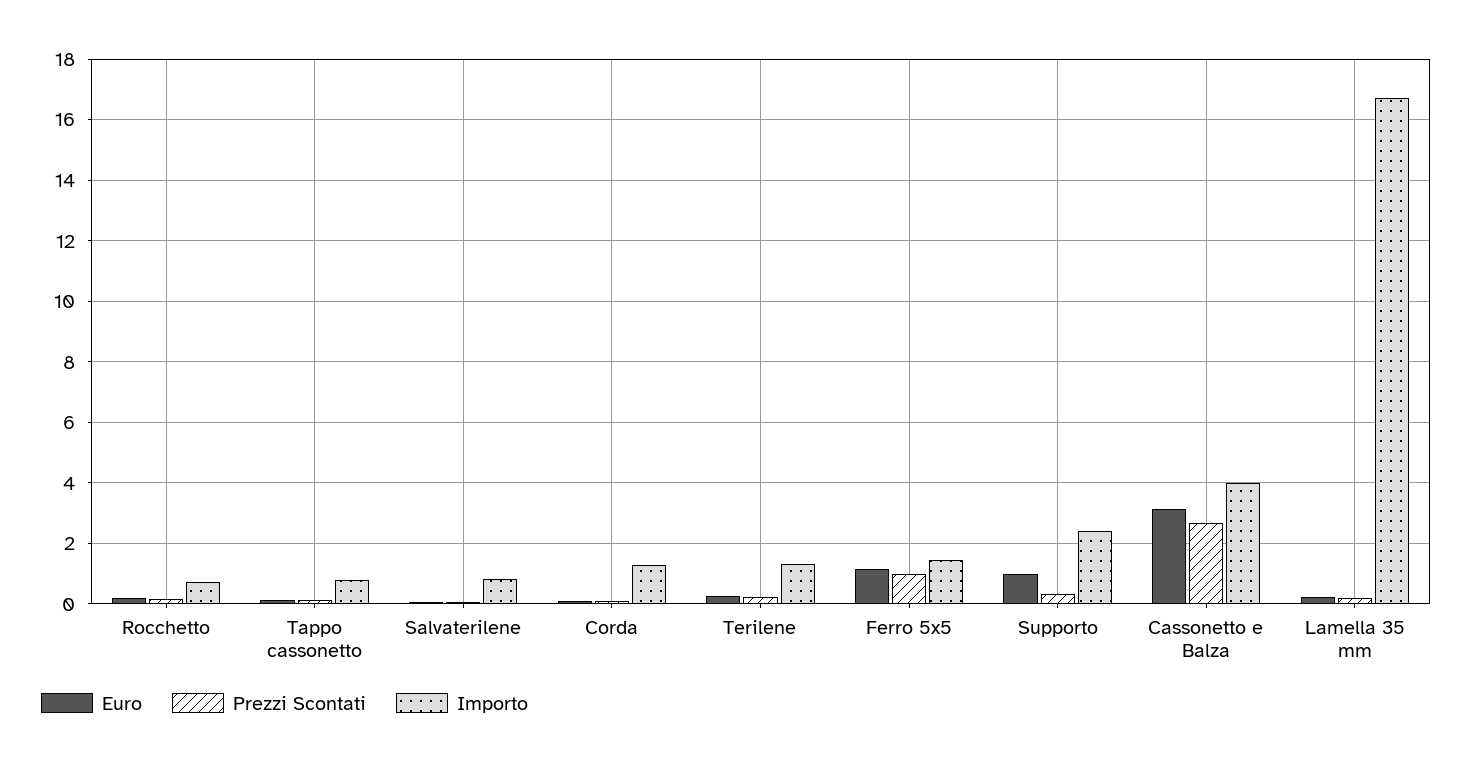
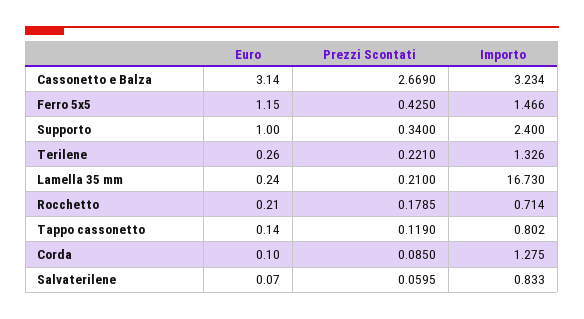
Prezzi Scontati, Ferro 5x5: 1 -> 0.425
Importo, Cassonetto e Balza: 4 -> 3.234

